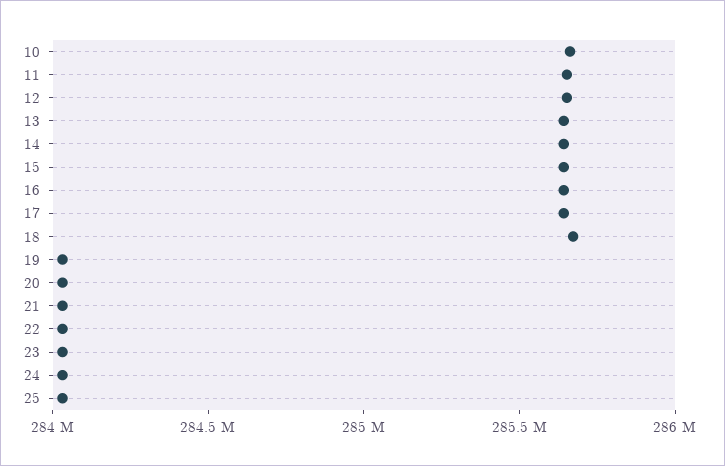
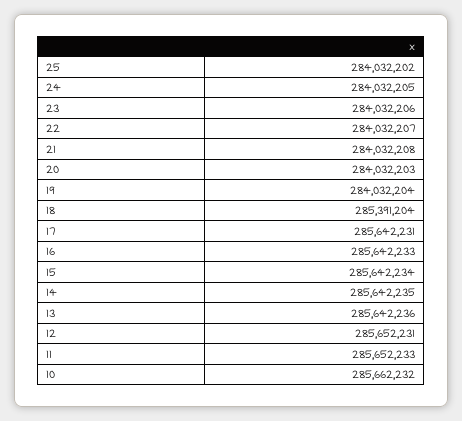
18: 285700000 -> 285391204

